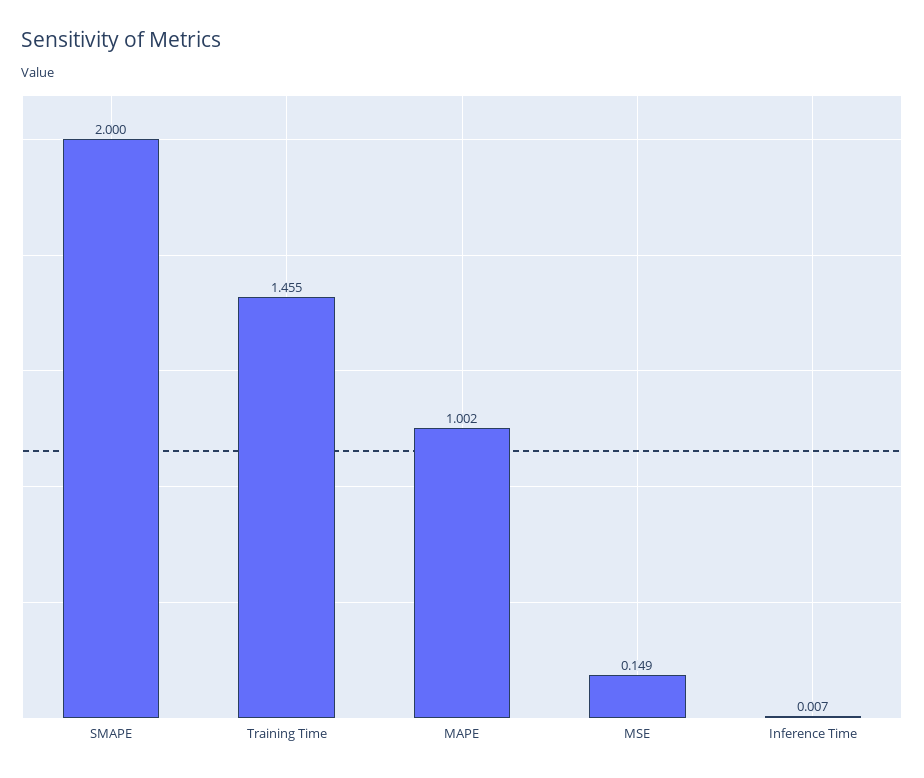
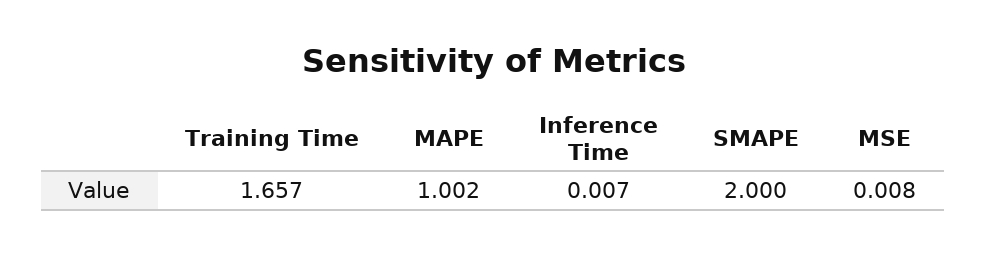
Training Time: 1.455 -> 1.657
MSE: 0.149 -> 0.008

